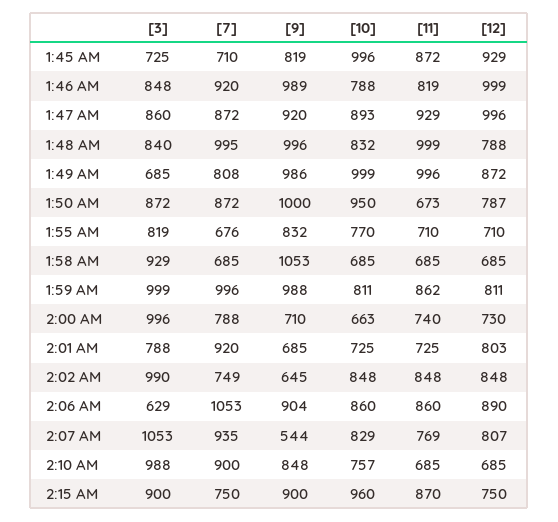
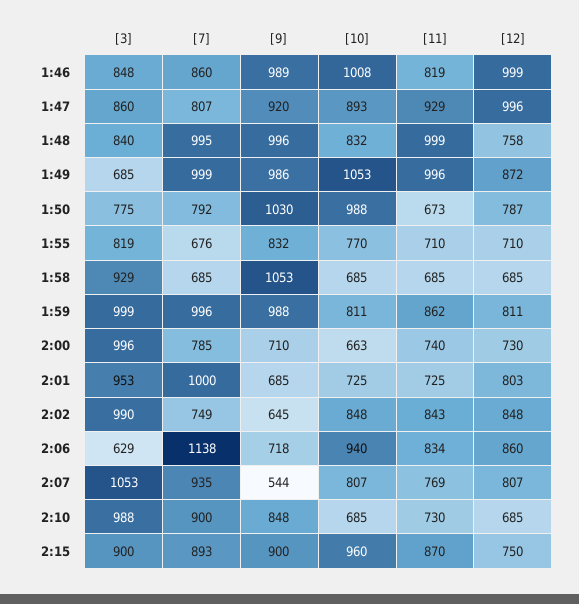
[3], 1:45 AM: 725 -> none
[7], 1:45 AM: 710 -> none
[9], 1:45 AM: 819 -> none
[10], 1:45 AM: 996 -> none
[11], 1:45 AM: 872 -> none
[12], 1:45 AM: 929 -> none
[7], 1:46 AM: 920 -> 860
[10], 1:46 AM: 788 -> 1008
[7], 1:47 AM: 872 -> 807
[12], 1:48 AM: 788 -> 758
[7], 1:49 AM: 808 -> 999
[10], 1:49 AM: 999 -> 1053
[3], 1:50 AM: 872 -> 775
[7], 1:50 AM: 872 -> 792
[9], 1:50 AM: 1000 -> 1030
[10], 1:50 AM: 950 -> 988
[7], 2:00 AM: 788 -> 785
[3], 2:01 AM: 788 -> 953
[7], 2:01 AM: 920 -> 1000
[11], 2:02 AM: 848 -> 843
[7], 2:06 AM: 1053 -> 1138
[9], 2:06 AM: 904 -> 718
[10], 2:06 AM: 860 -> 940
[11], 2:06 AM: 860 -> 834
[12], 2:06 AM: 890 -> 860
[10], 2:07 AM: 829 -> 807
[10], 2:10 AM: 757 -> 685
[11], 2:10 AM: 685 -> 730
[7], 2:15 AM: 750 -> 893

